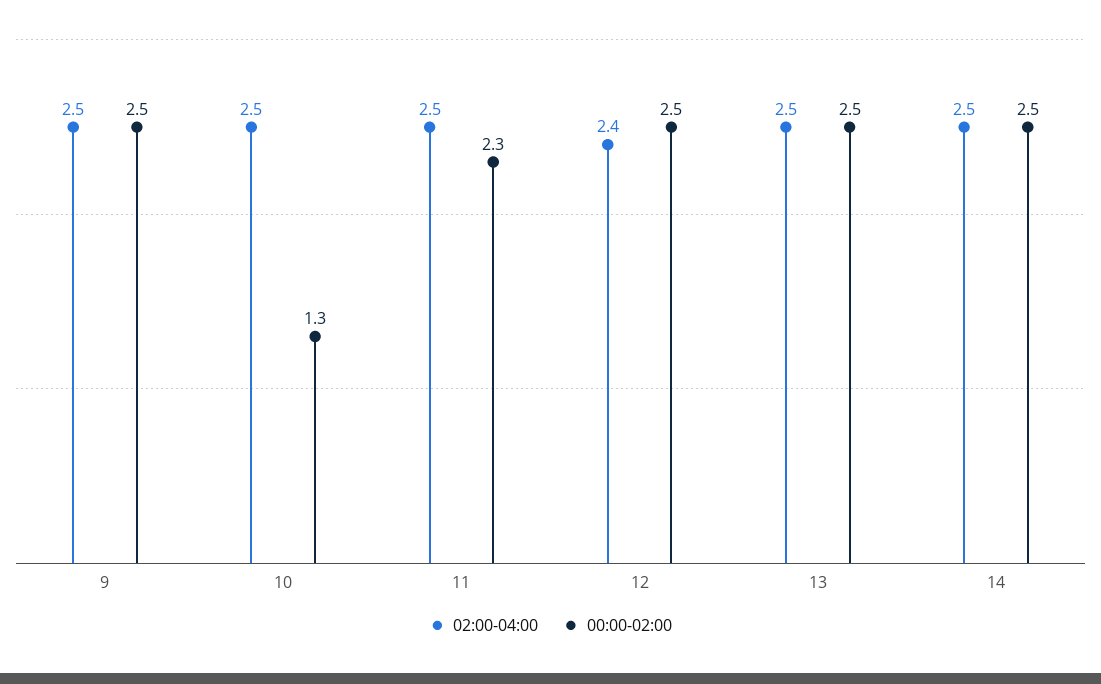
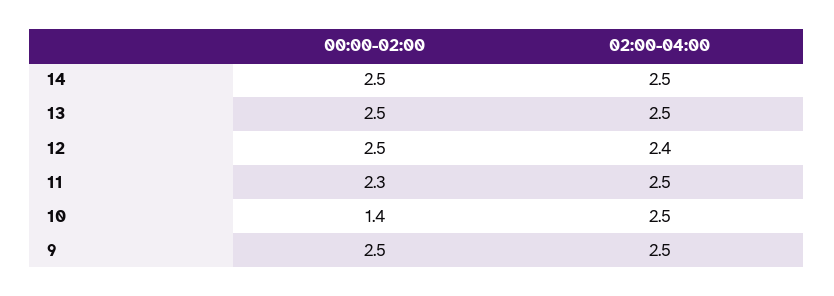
00:00-02:00, 10: 1.3 -> 1.4

